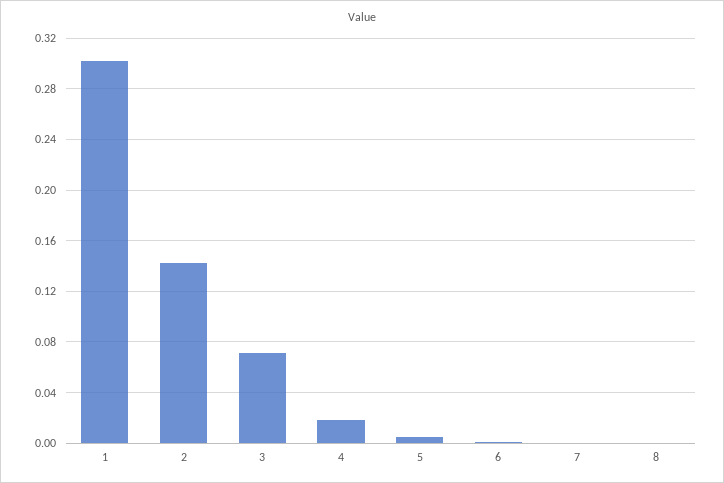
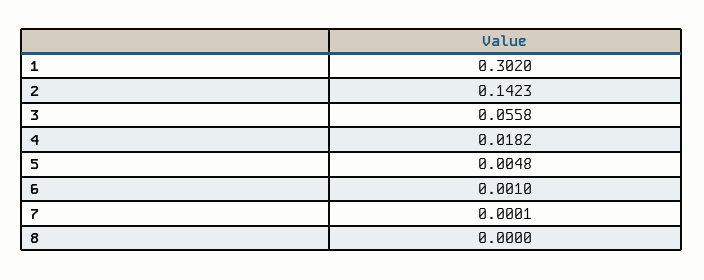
3: 0.07 -> 0.0558

